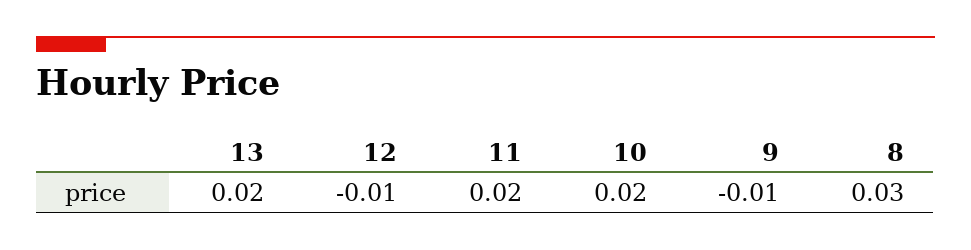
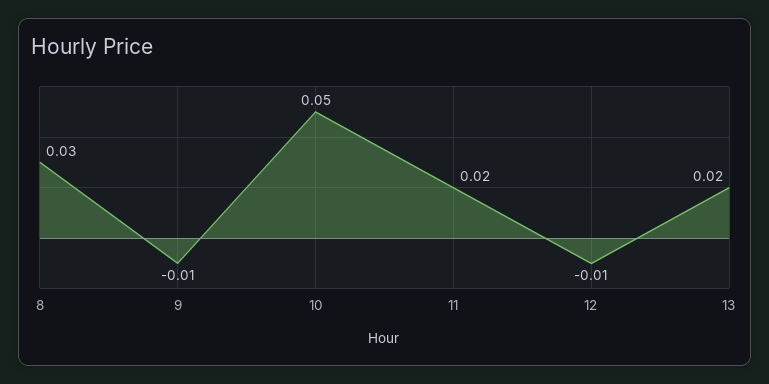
10: 0.02 -> 0.05

